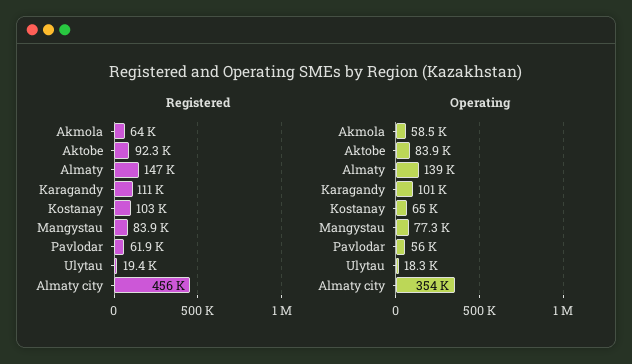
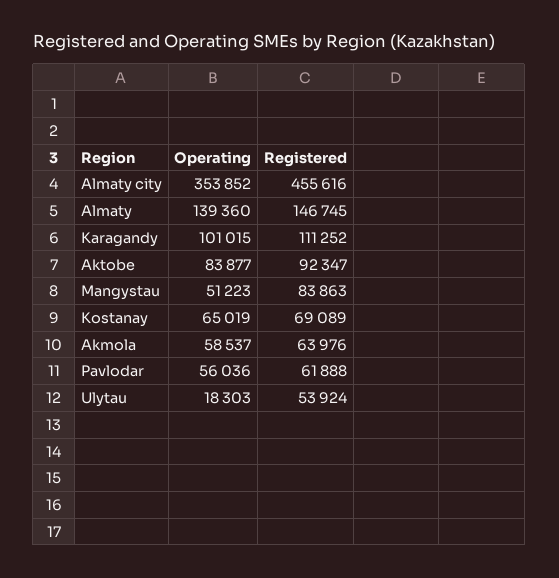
Registered, Kostanay: 103000 -> 69089
Registered, Ulytau: 19400 -> 53924
Operating, Mangystau: 77300 -> 51223

